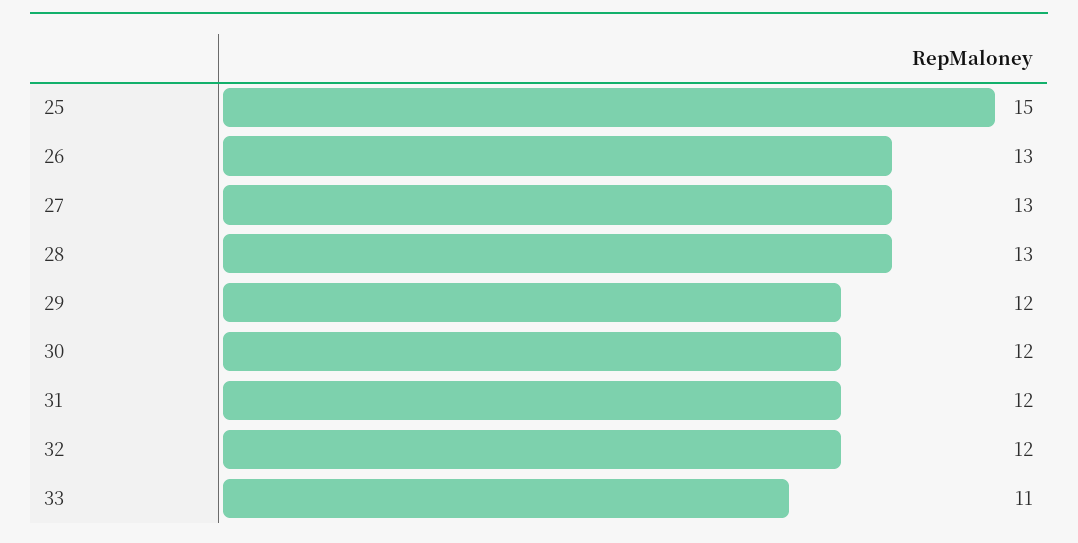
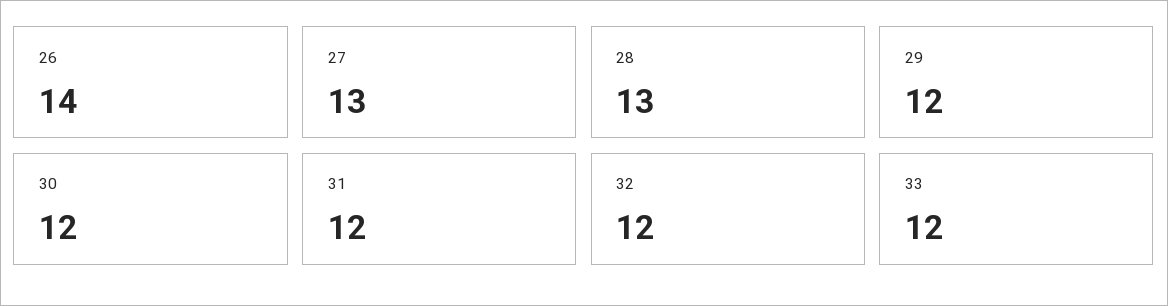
25: 15 -> none
26: 13 -> 14
33: 11 -> 12

